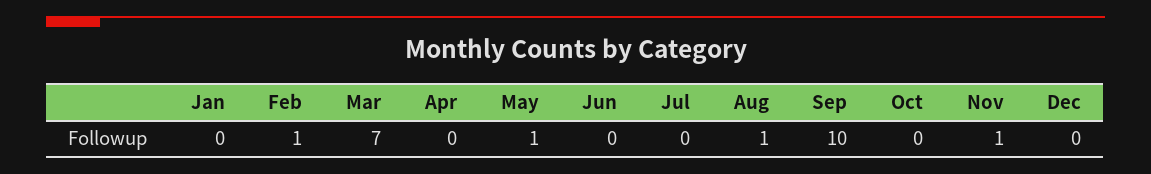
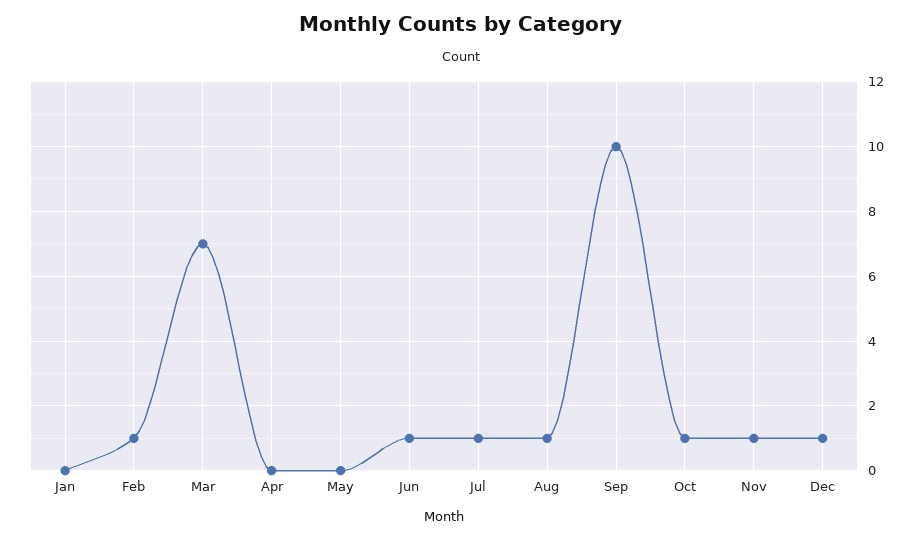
May: 1 -> 0
Jun: 0 -> 1
Jul: 0 -> 1
Oct: 0 -> 1
Dec: 0 -> 1

